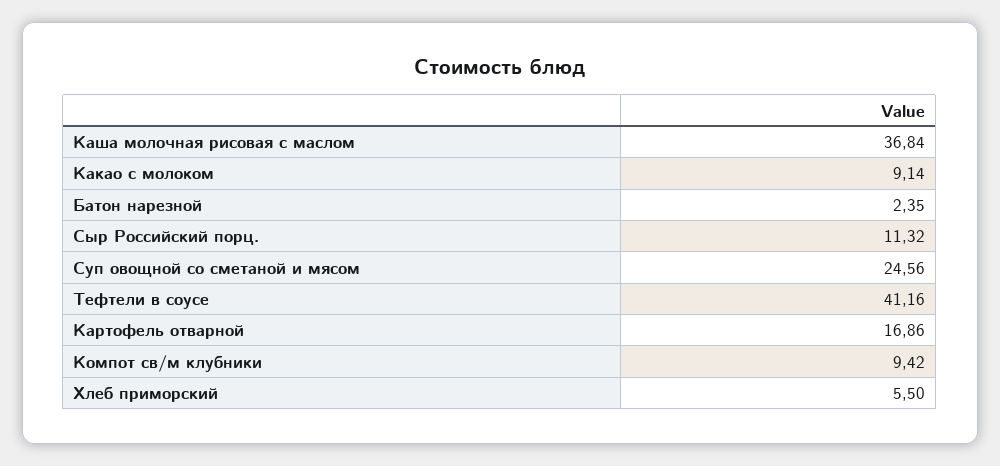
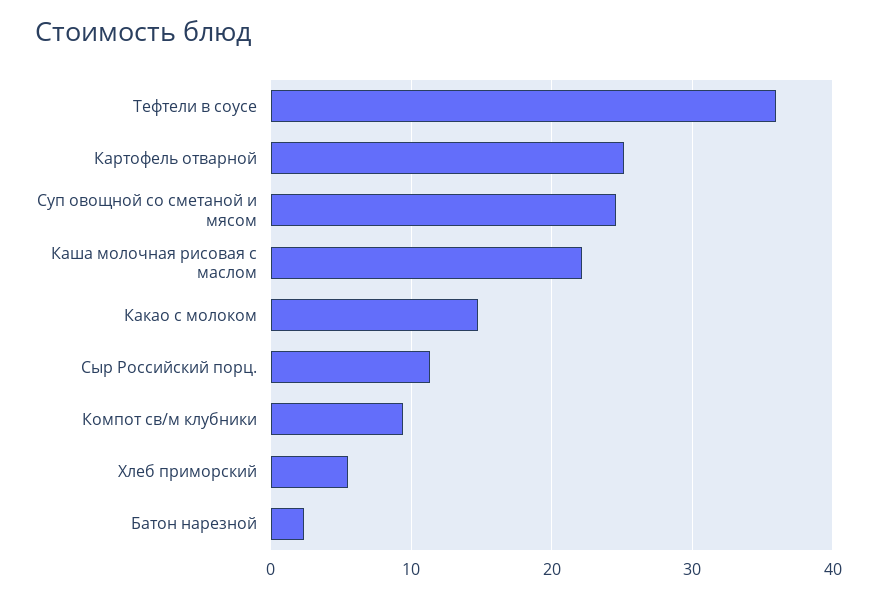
Каша молочная рисовая с маслом: 36.84 -> 22
Какао с молоком: 9.14 -> 15
Тефтели в соусе: 41.16 -> 36
Картофель отварной: 16.86 -> 25

